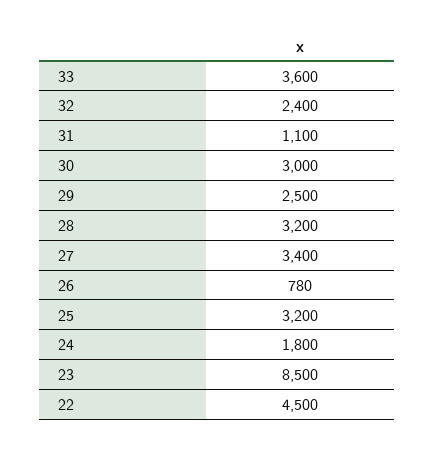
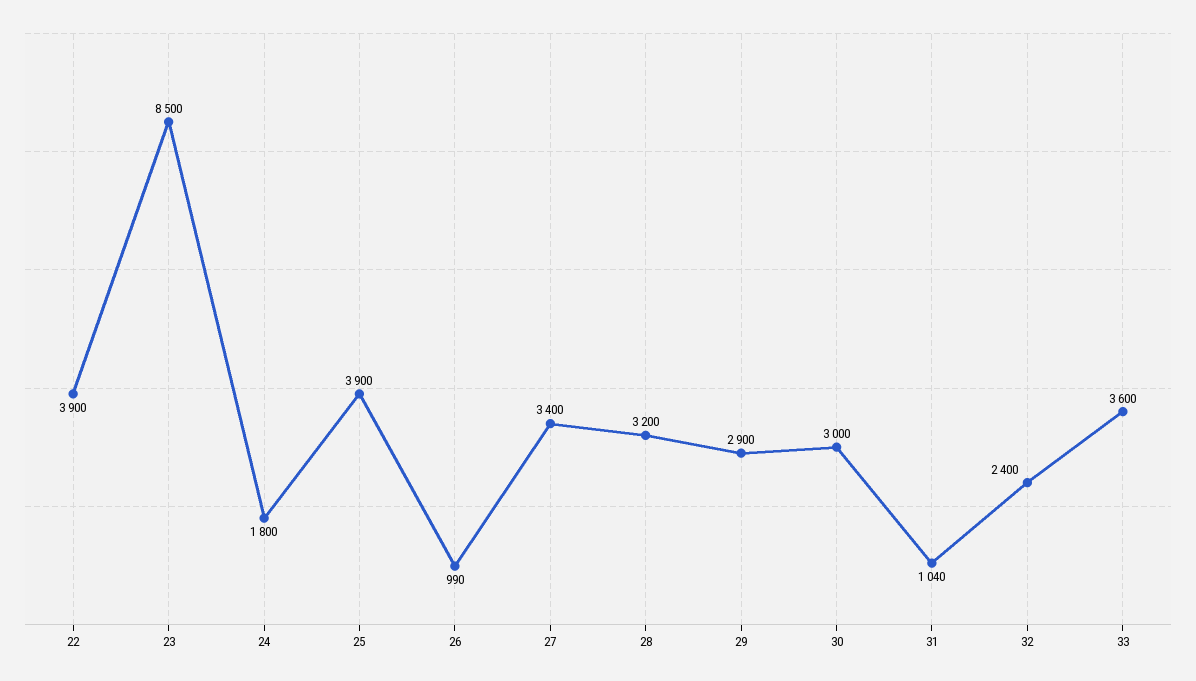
31: 1100 -> 1040
29: 2500 -> 2900
26: 780 -> 990
25: 3200 -> 3900
22: 4500 -> 3900

